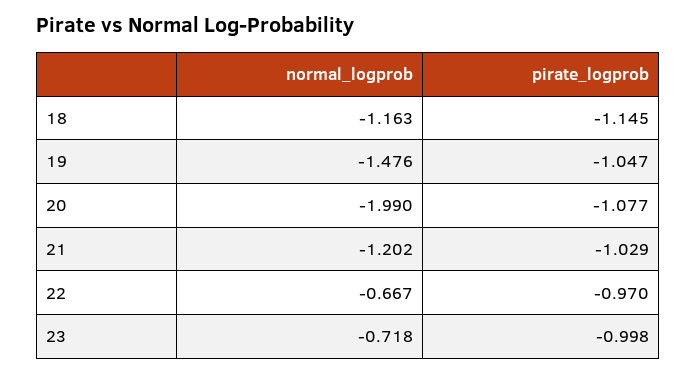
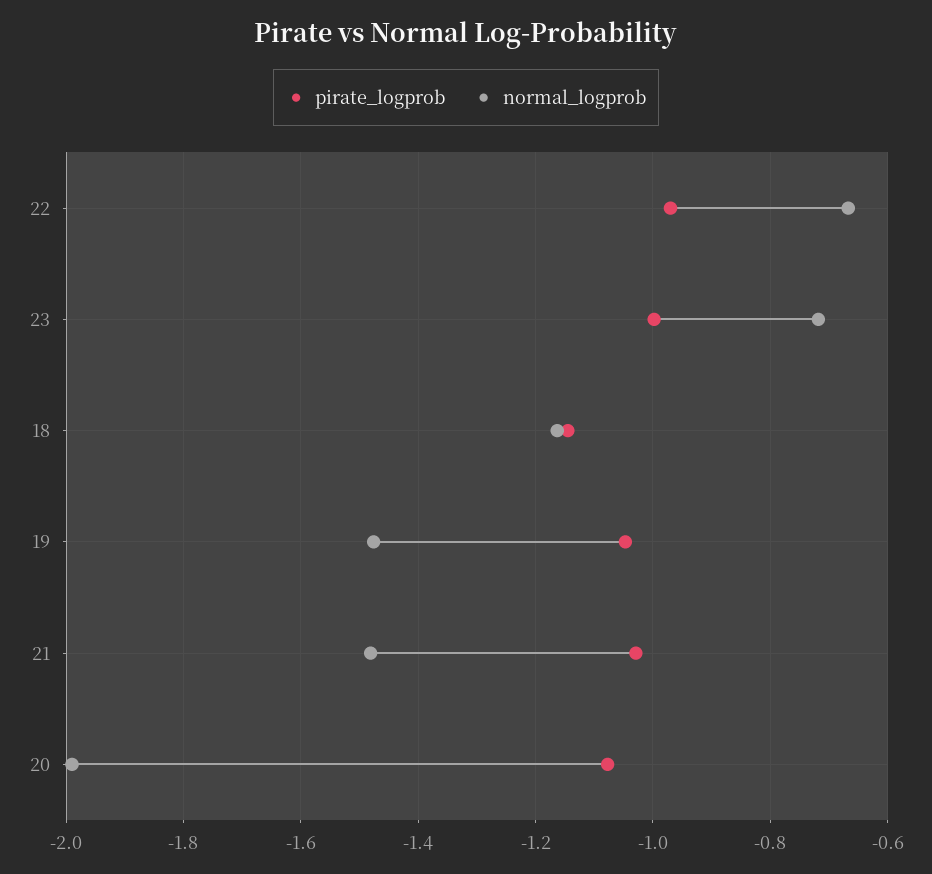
normal_logprob, 21: -1.202 -> -1.48

